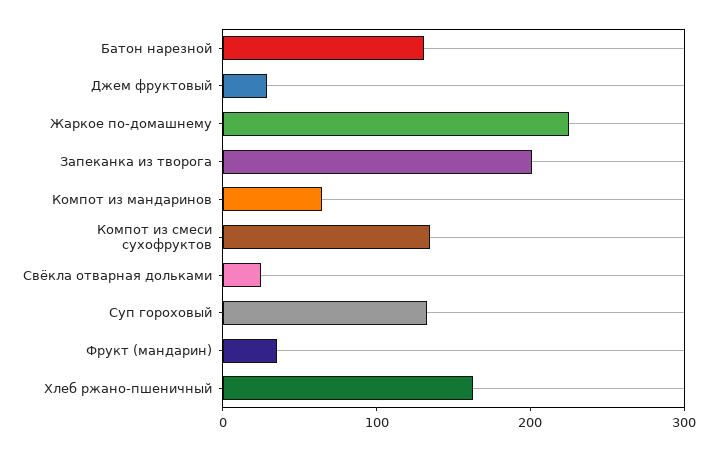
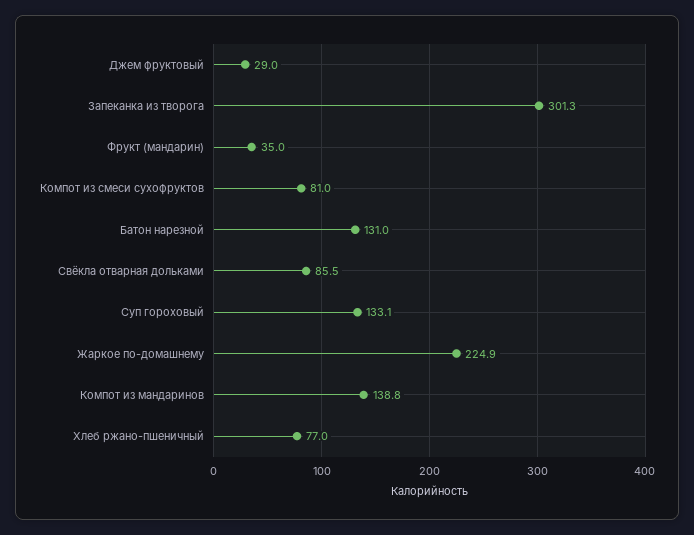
Запеканка из творога: 200 -> 301.3
Компот из мандаринов: 60 -> 138.8
Компот из смеси сухофруктов: 140 -> 81
Свёкла отварная дольками: 20 -> 85.5
Хлеб ржано-пшеничный: 160 -> 77

